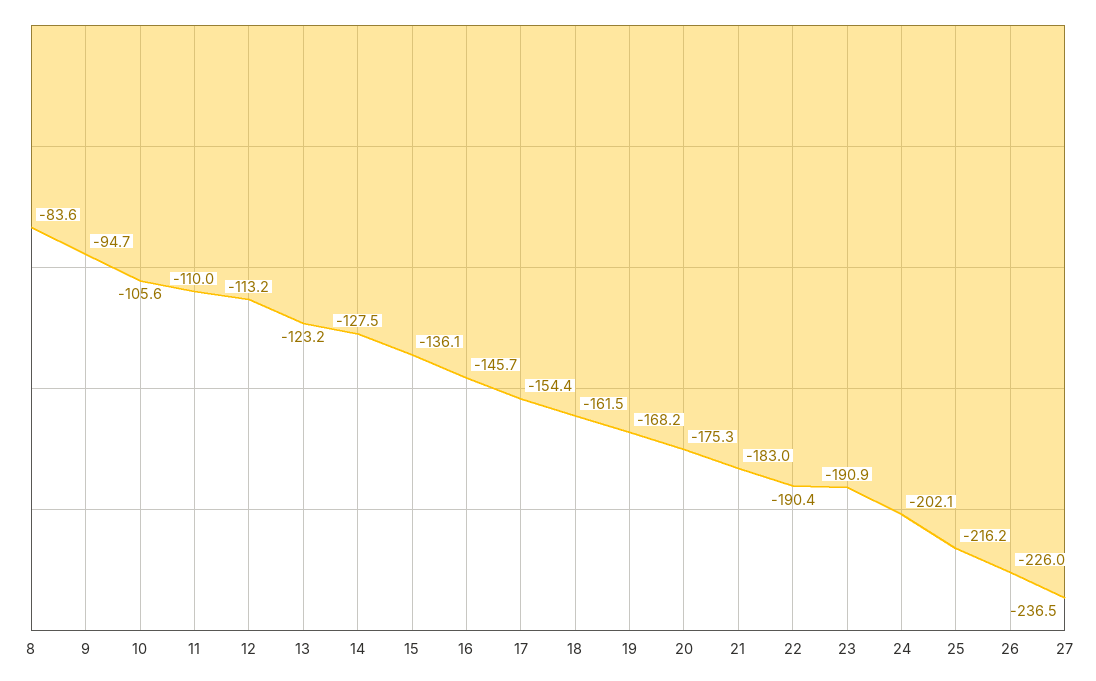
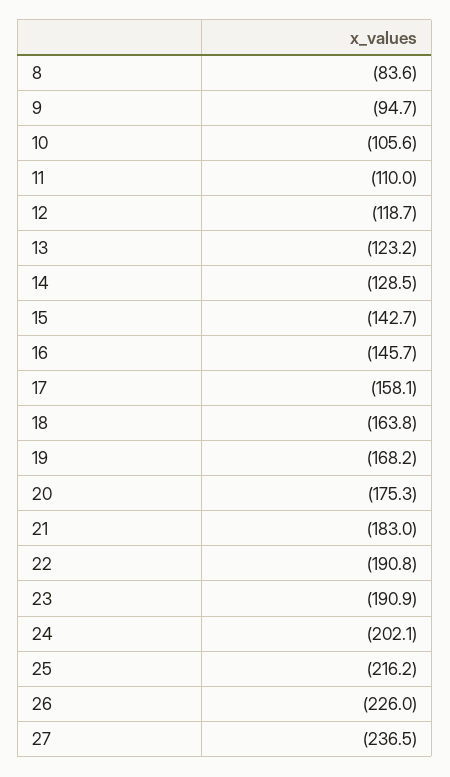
12: -113.2 -> -118.7
14: -127.5 -> -128.5
15: -136.1 -> -142.7
17: -154.4 -> -158.1
18: -161.5 -> -163.8
22: -190.4 -> -190.8

